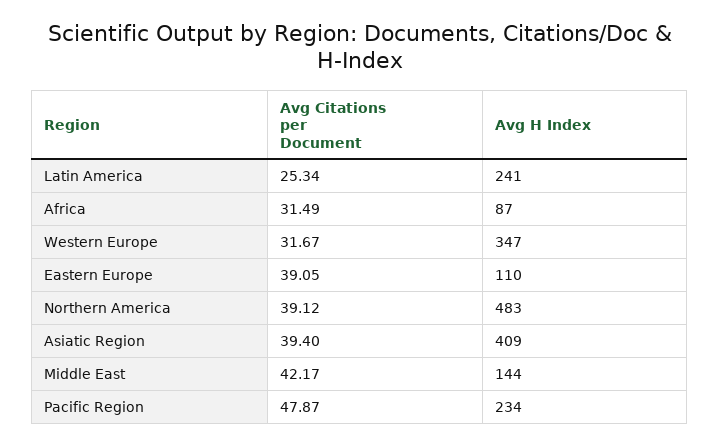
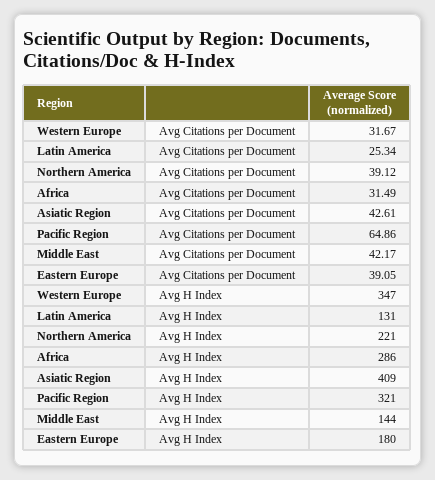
Avg H Index, Latin America: 241 -> 131
Avg H Index, Africa: 87 -> 286
Avg H Index, Eastern Europe: 110 -> 180
Avg H Index, Northern America: 483 -> 221
Avg Citations per Document, Asiatic Region: 39.4 -> 42.61
Avg Citations per Document, Pacific Region: 47.87 -> 64.86
Avg H Index, Pacific Region: 234 -> 321

